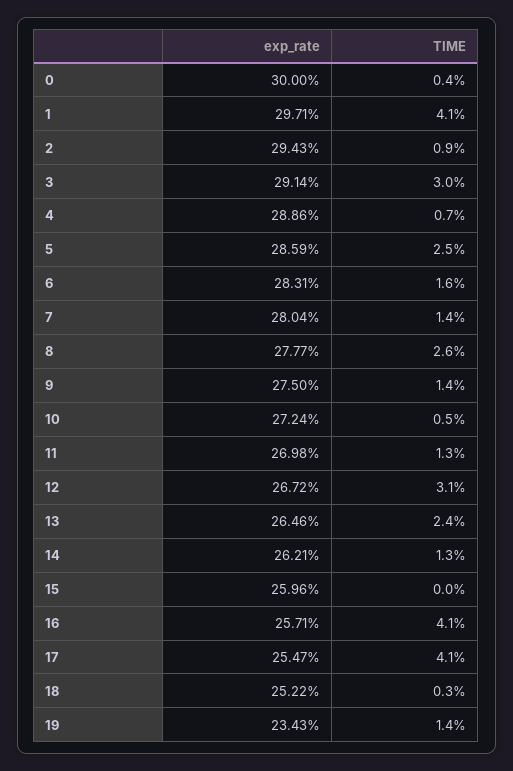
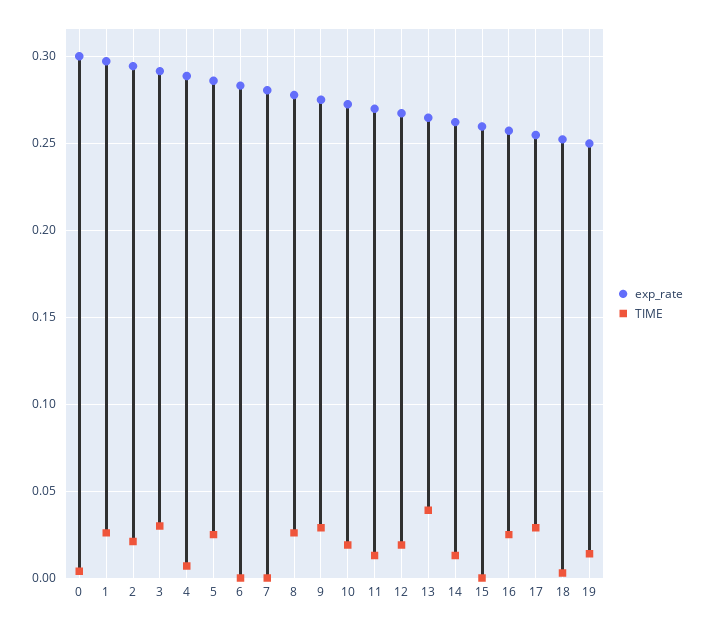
TIME, 1: 0.041 -> 0.025
TIME, 2: 0.009 -> 0.02
TIME, 6: 0.016 -> 0
TIME, 7: 0.014 -> 0
TIME, 9: 0.014 -> 0.03
TIME, 10: 0.005 -> 0.02
TIME, 12: 0.031 -> 0.02
TIME, 13: 0.024 -> 0.04
TIME, 16: 0.041 -> 0.025
TIME, 17: 0.041 -> 0.03
exp_rate, 19: 0.2343 -> 0.25

